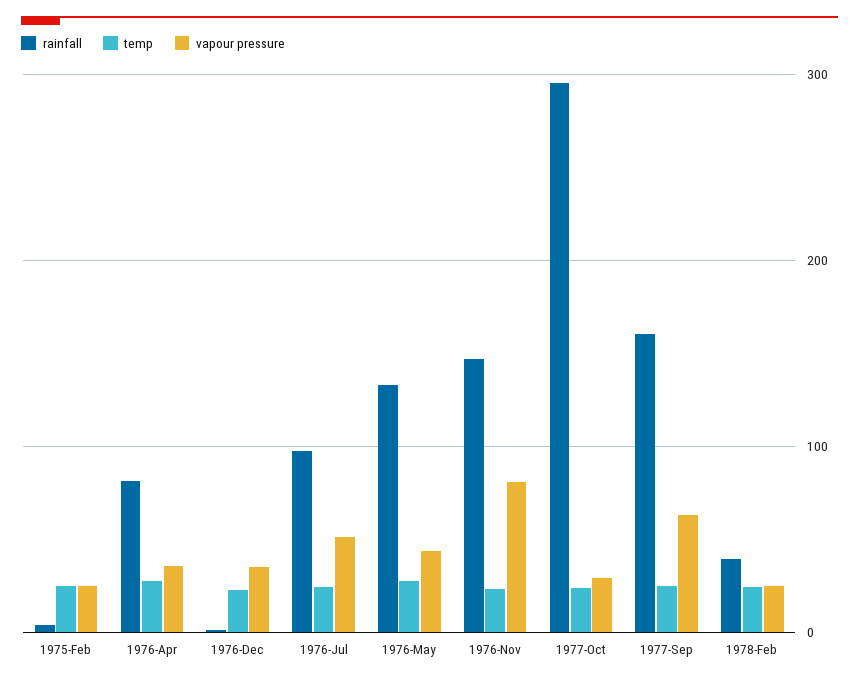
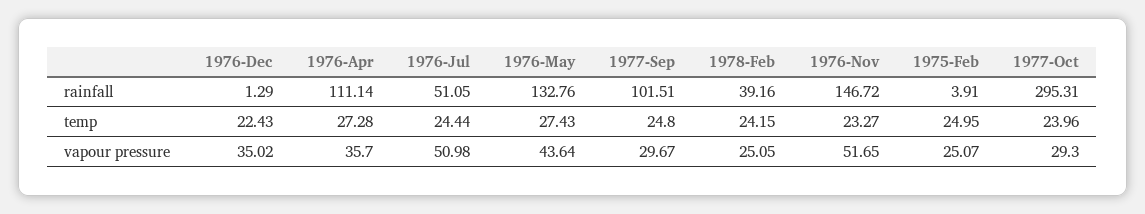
rainfall, 1976-Apr: 80 -> 111.14
rainfall, 1976-Jul: 100 -> 51.05
vapour pressure, 1976-Nov: 80 -> 51.65
rainfall, 1977-Sep: 160 -> 101.51
vapour pressure, 1977-Sep: 60 -> 29.67

